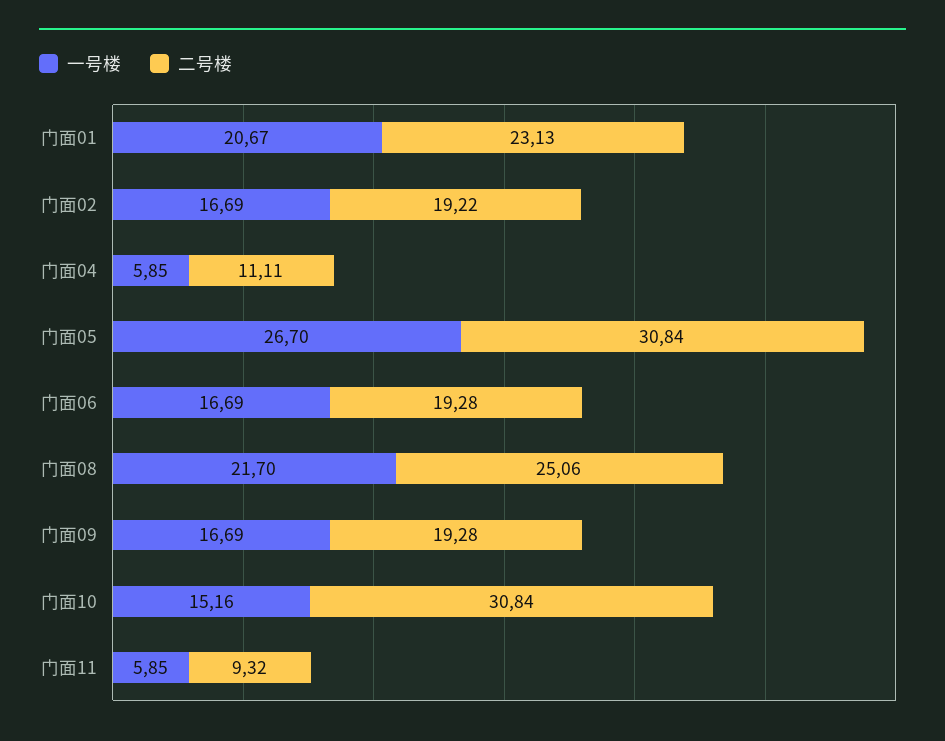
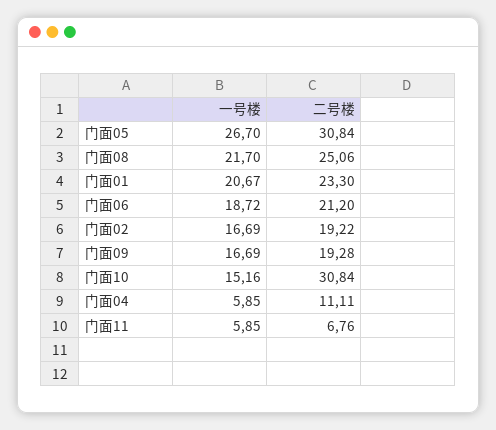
二号楼, 门面01: 23.13 -> 23.3
一号楼, 门面06: 16.69 -> 18.72
二号楼, 门面06: 19.28 -> 21.2
二号楼, 门面11: 9.32 -> 6.76

